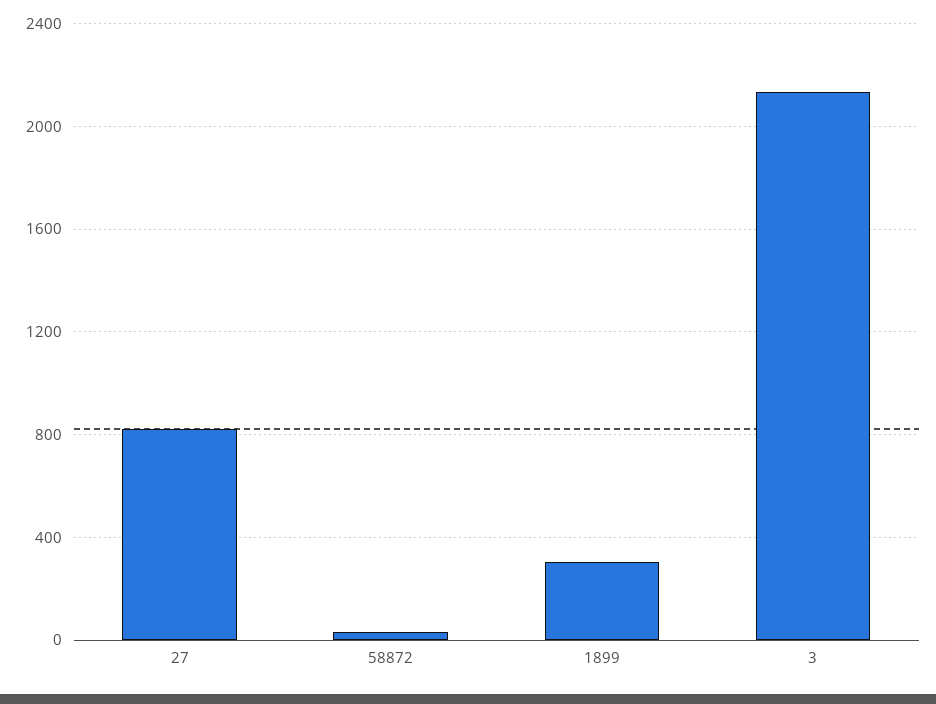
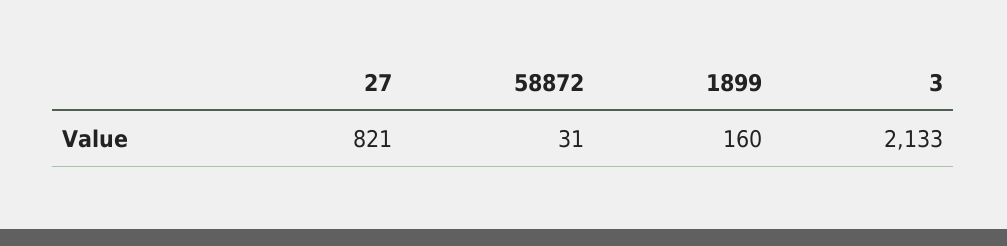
1899: 300 -> 160

